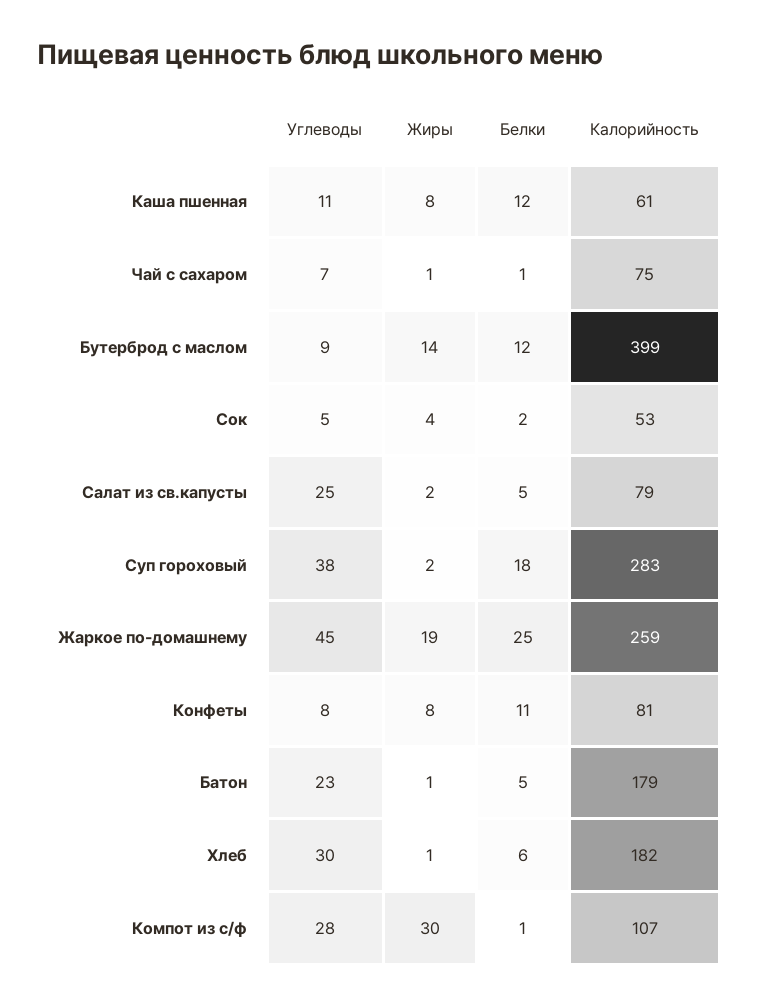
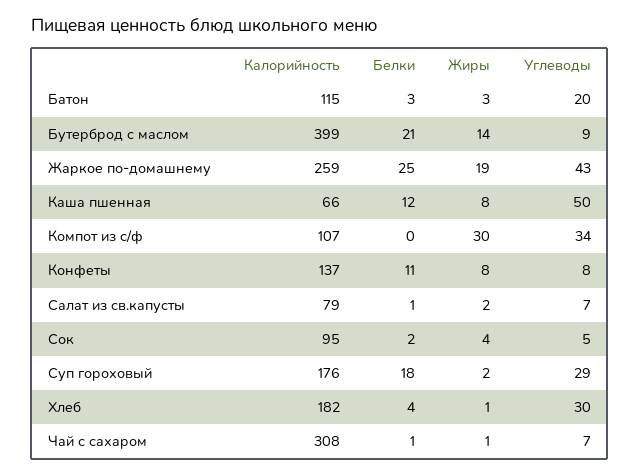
Углеводы, Каша пшенная: 11 -> 50
Калорийность, Каша пшенная: 61 -> 66
Калорийность, Чай с сахаром: 75 -> 308
Белки, Бутерброд с маслом: 12 -> 21
Калорийность, Сок: 53 -> 95
Углеводы, Салат из св.капусты: 25 -> 7
Белки, Салат из св.капусты: 5 -> 1
Углеводы, Суп гороховый: 38 -> 29
Калорийность, Суп гороховый: 283 -> 176
Углеводы, Жаркое по-домашнему: 45 -> 43
Калорийность, Конфеты: 81 -> 137
Углеводы, Батон: 23 -> 20
Жиры, Батон: 1 -> 3
Белки, Батон: 5 -> 3
Калорийность, Батон: 179 -> 115
Белки, Хлеб: 6 -> 4
Углеводы, Компот из с/ф: 28 -> 34
Белки, Компот из с/ф: 1 -> 0

